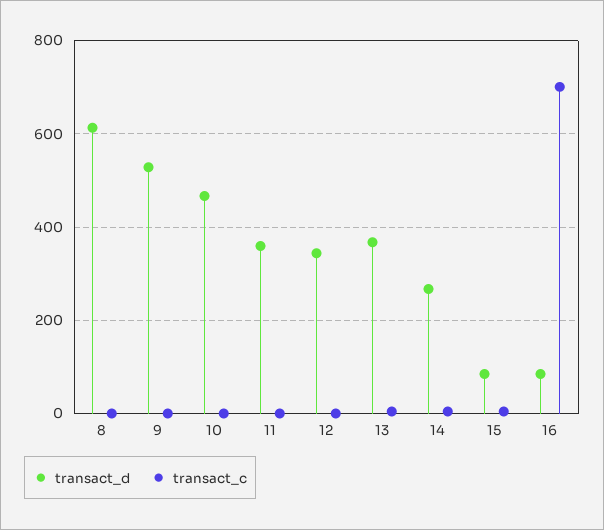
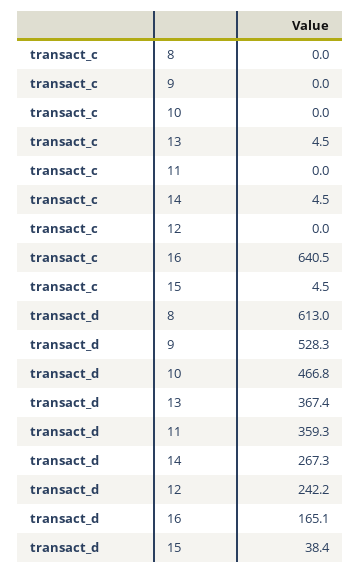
transact_d, 12: 340 -> 242.2
transact_d, 15: 80 -> 38.4
transact_d, 16: 80 -> 165.1
transact_c, 16: 700 -> 640.5

